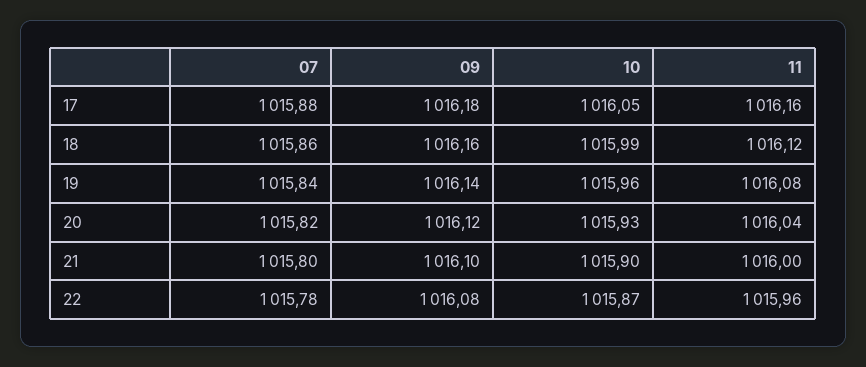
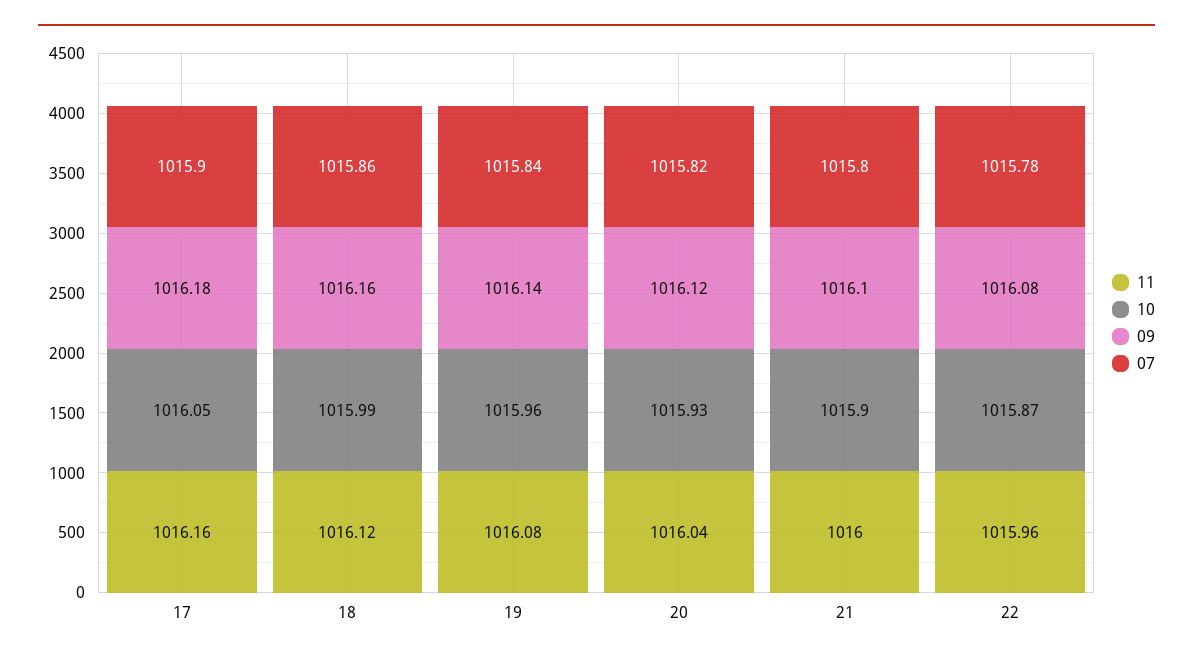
07, 17: 1015.88 -> 1015.9

